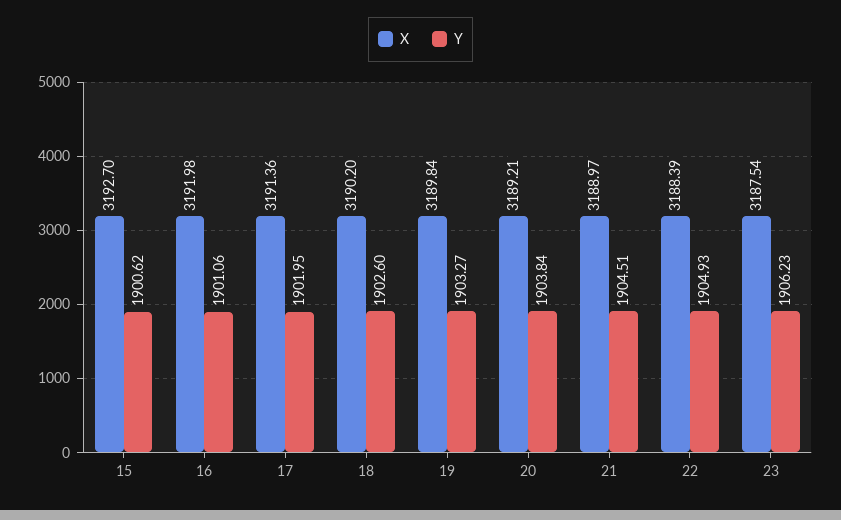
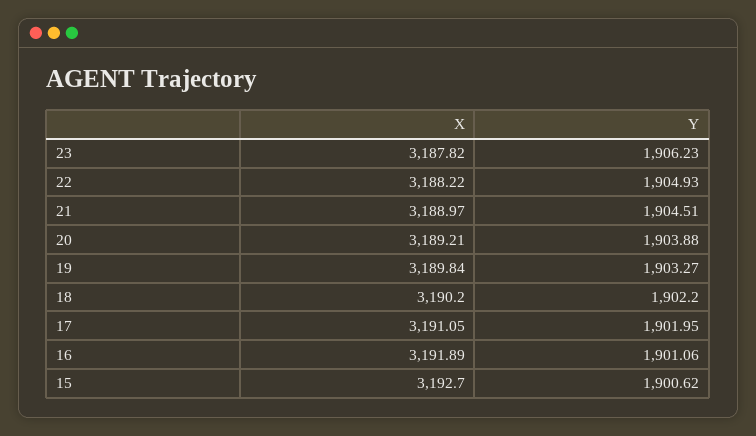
X, 16: 3191.98 -> 3191.89
X, 17: 3191.36 -> 3191.05
Y, 18: 1902.6 -> 1902.2
Y, 20: 1903.84 -> 1903.88
X, 22: 3188.39 -> 3188.22
X, 23: 3187.54 -> 3187.82

